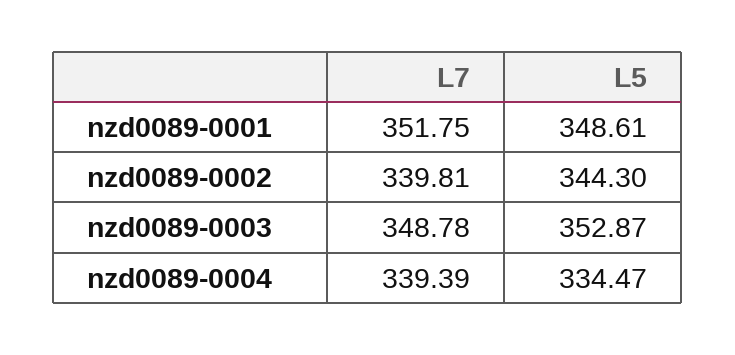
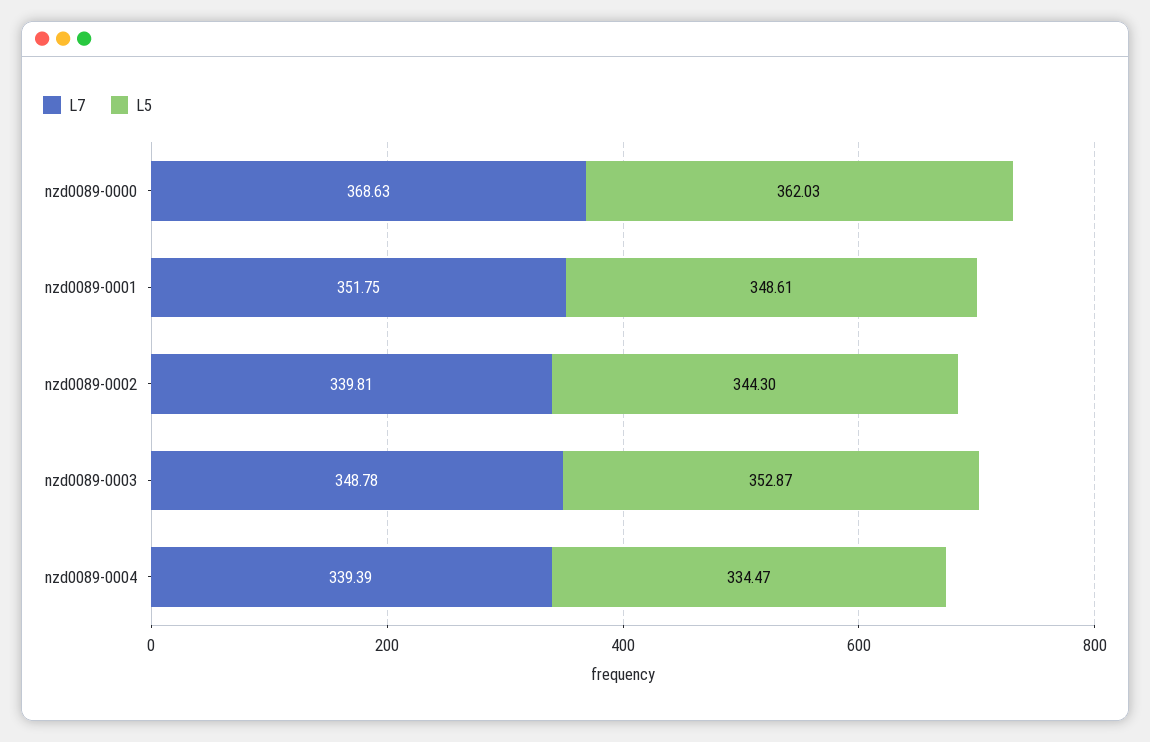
L7, nzd0089-0000: none -> 368.63
L5, nzd0089-0000: none -> 362.03

